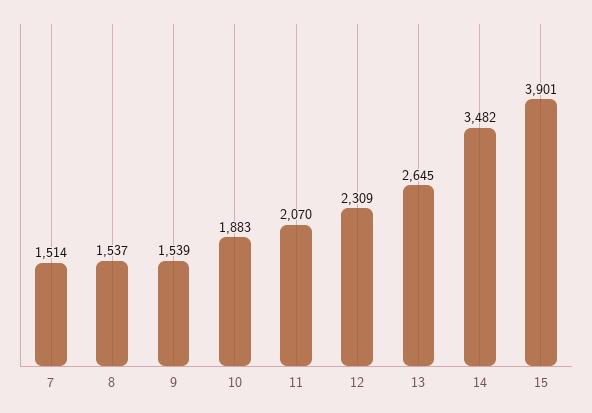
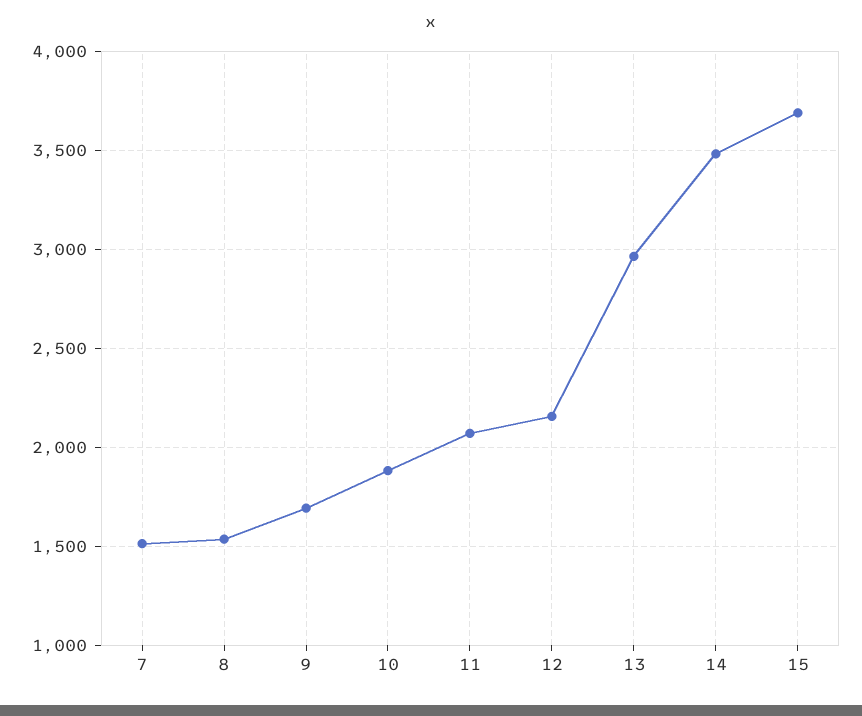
9: 1539 -> 1700
12: 2309 -> 2150
13: 2645 -> 2950
15: 3901 -> 3700

